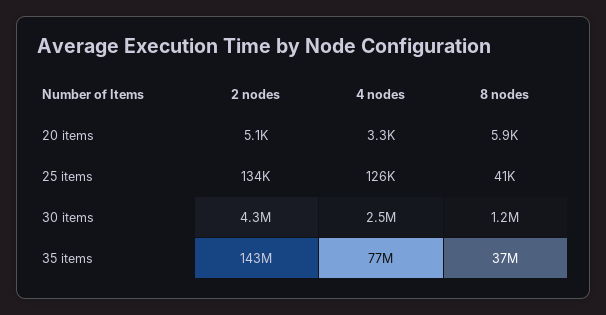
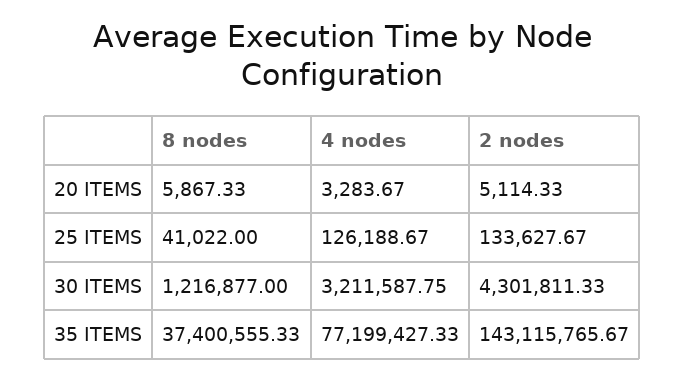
4 nodes, 30 items: 2500000 -> 3211587.75

